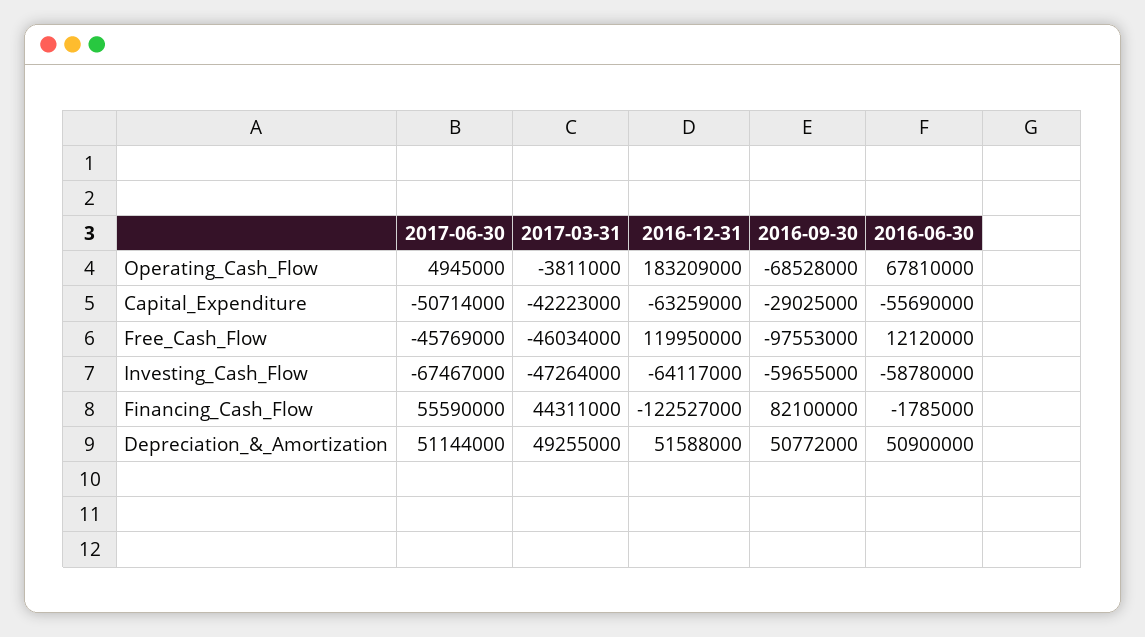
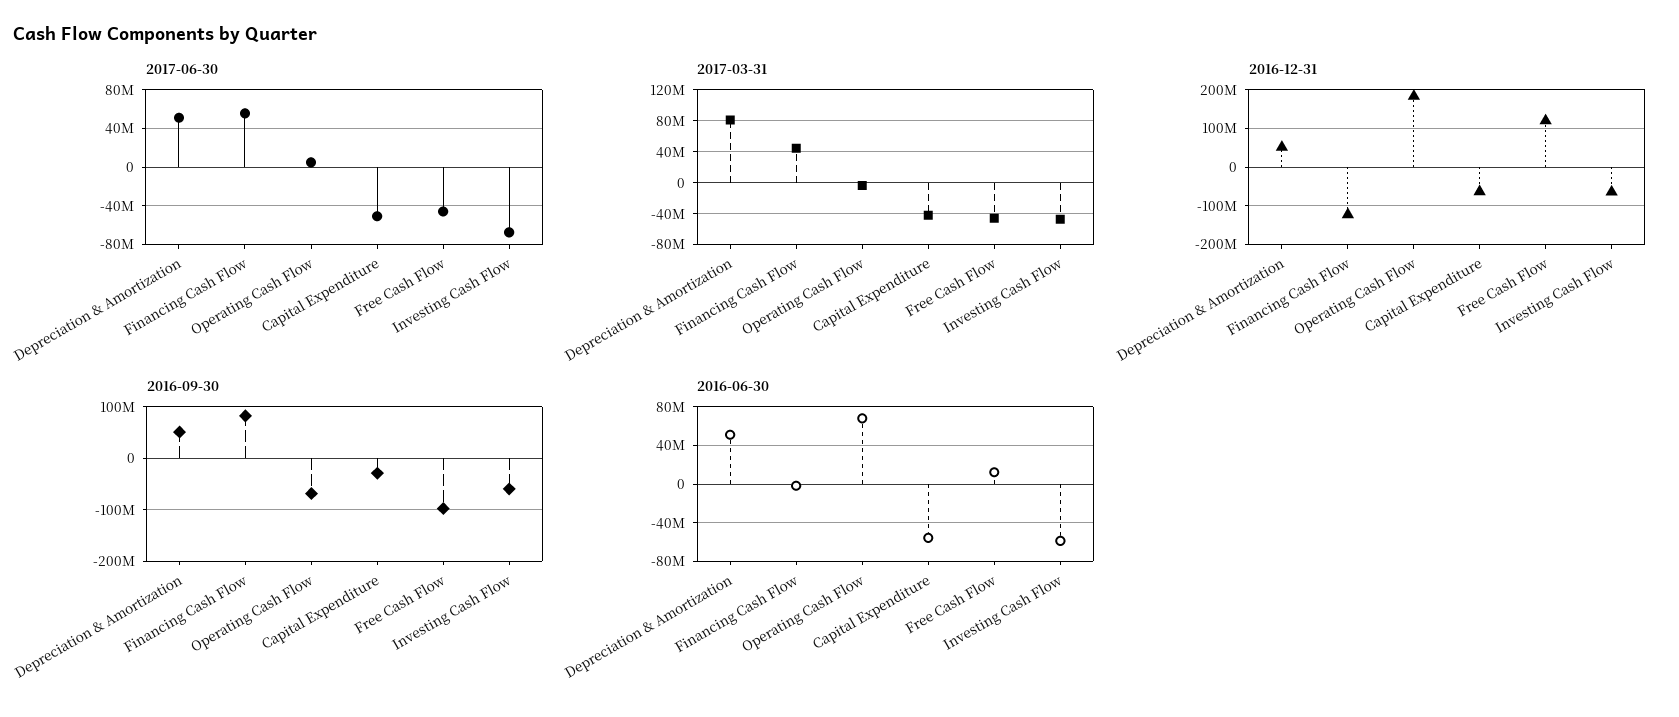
2017-03-31, Depreciation_&_Amortization: 49255000 -> 80000000

